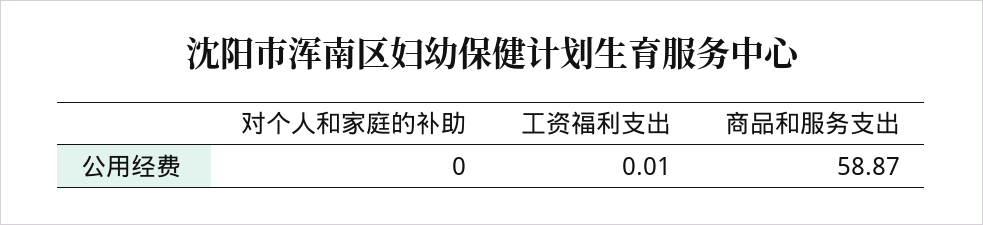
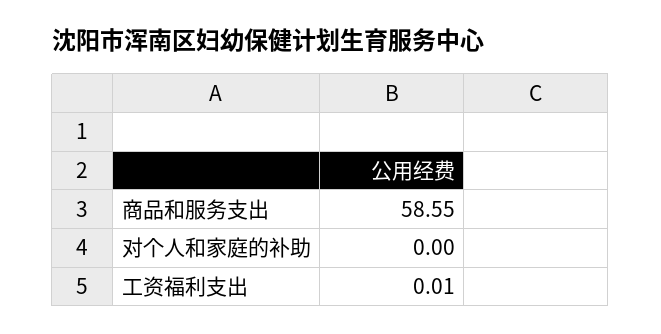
商品和服务支出: 58.87 -> 58.55

